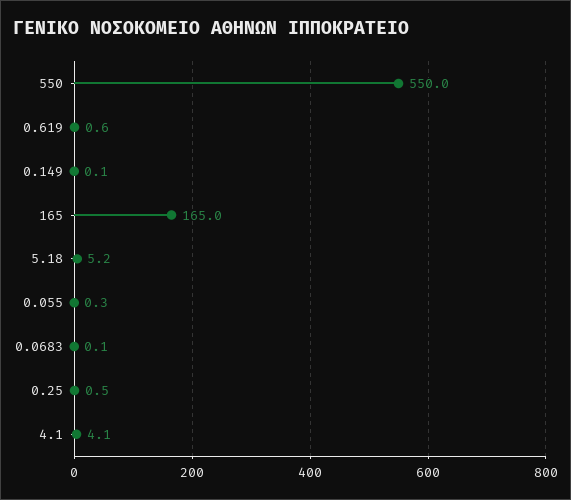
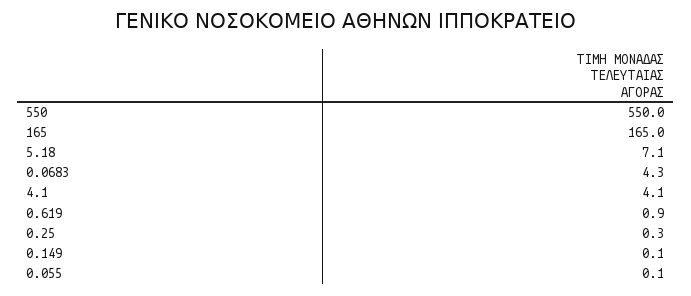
0.619: 0.6 -> 0.9
5.18: 5.2 -> 7.1
0.055: 0.3 -> 0.1
0.0683: 0.1 -> 4.3
0.25: 0.5 -> 0.3

